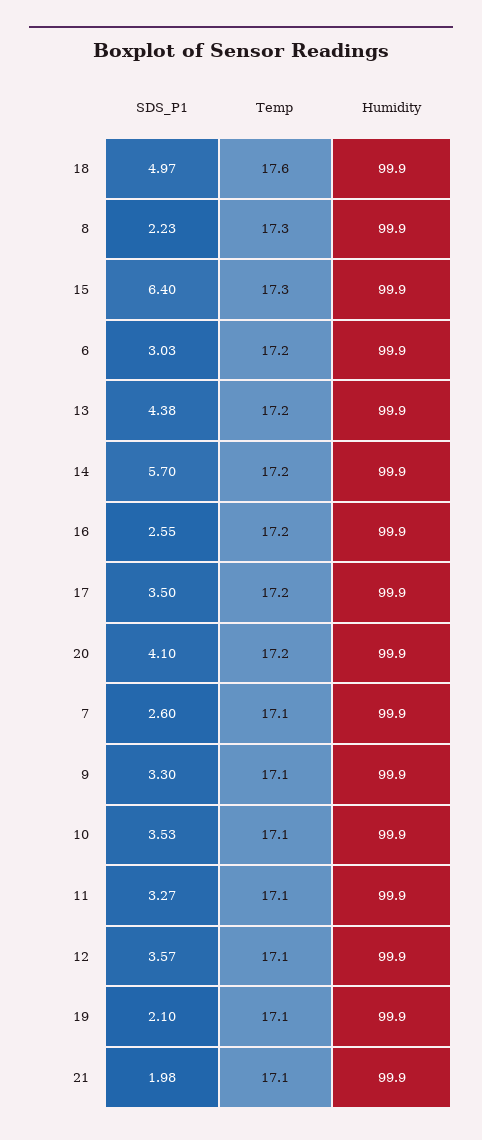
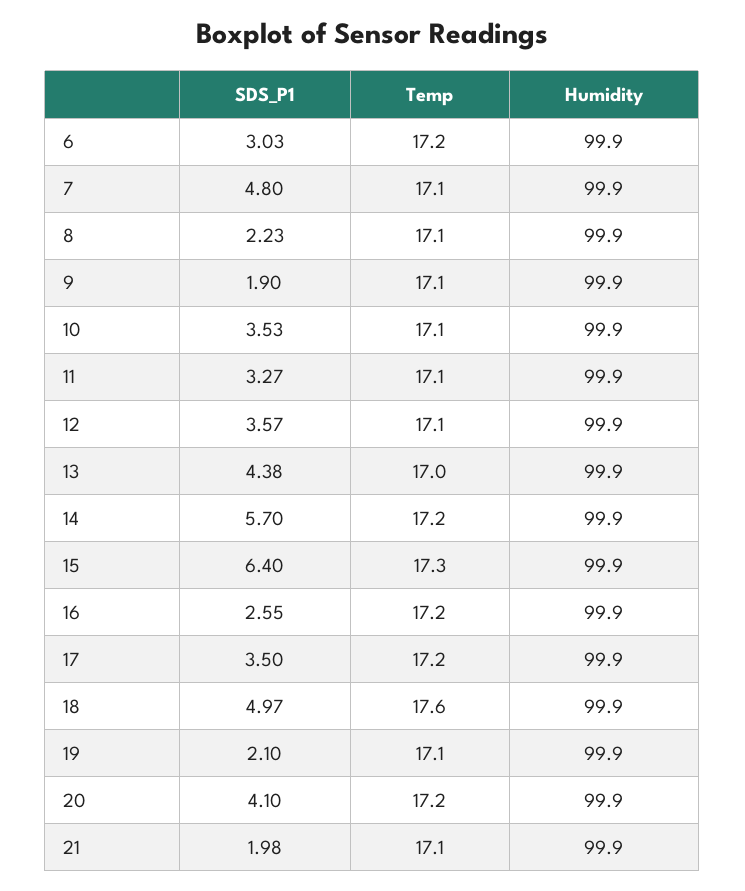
Temp, 8: 17.3 -> 17.1
Temp, 13: 17.2 -> 17
SDS_P1, 7: 2.6 -> 4.8
SDS_P1, 9: 3.3 -> 1.9

